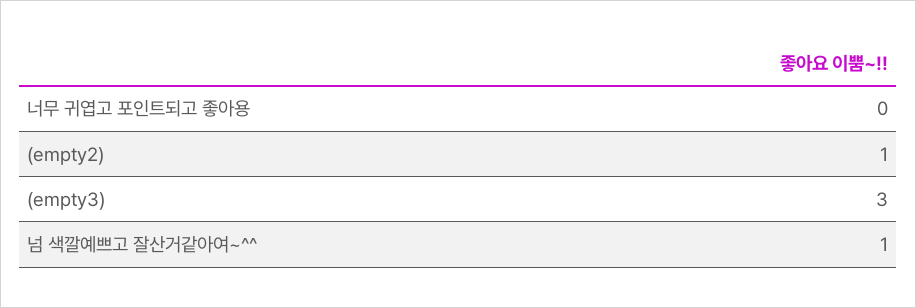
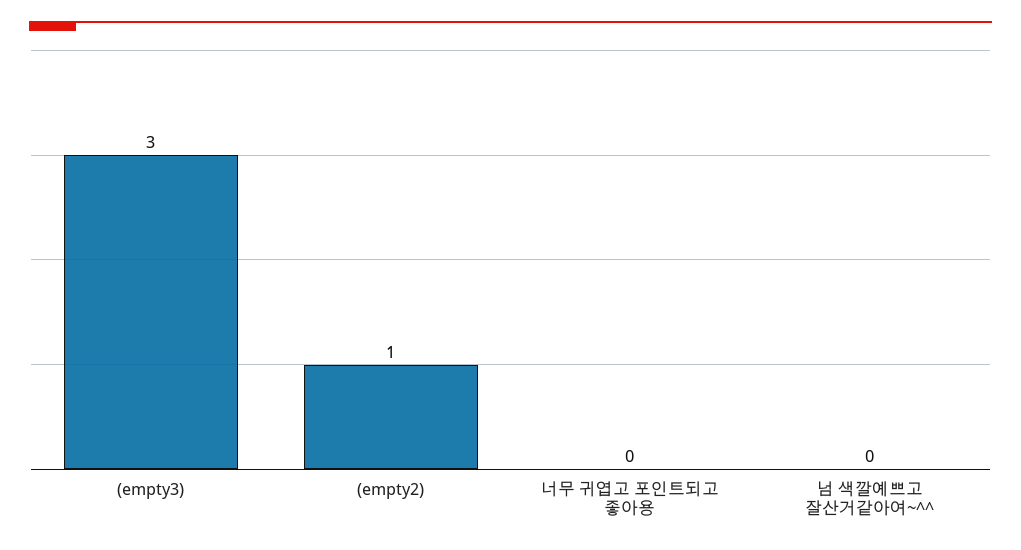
넘 색깔예쁘고 잘산거같아여~^^: 1 -> 0

